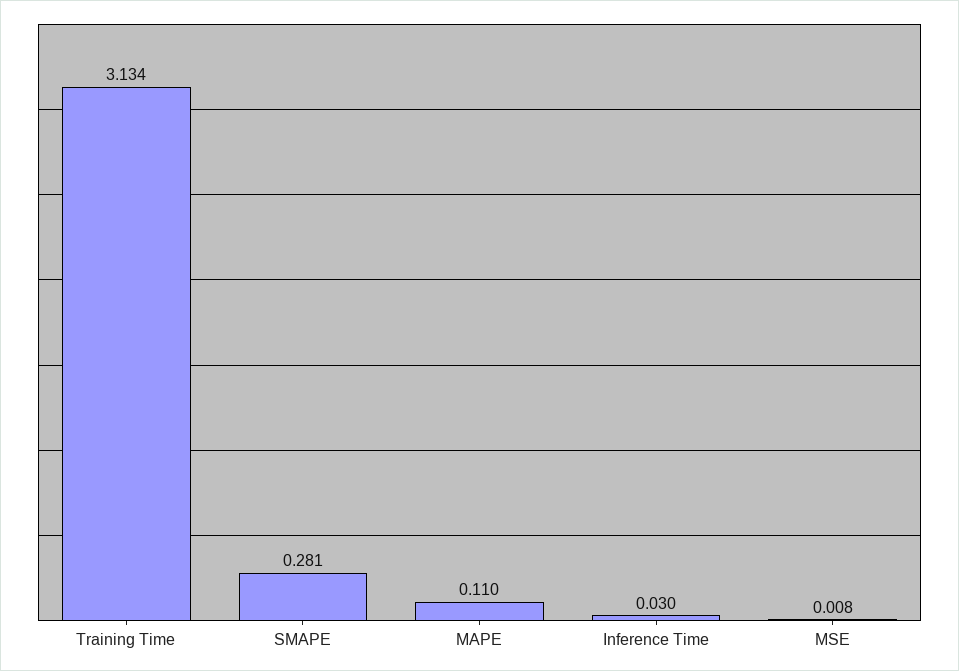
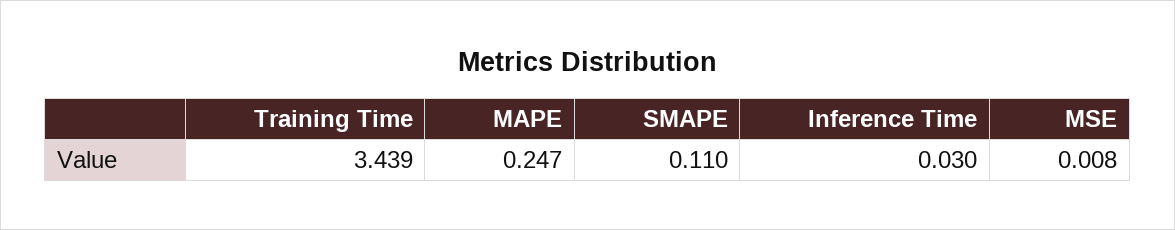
Training Time: 3.134 -> 3.439
SMAPE: 0.281 -> 0.11
MAPE: 0.11 -> 0.247

